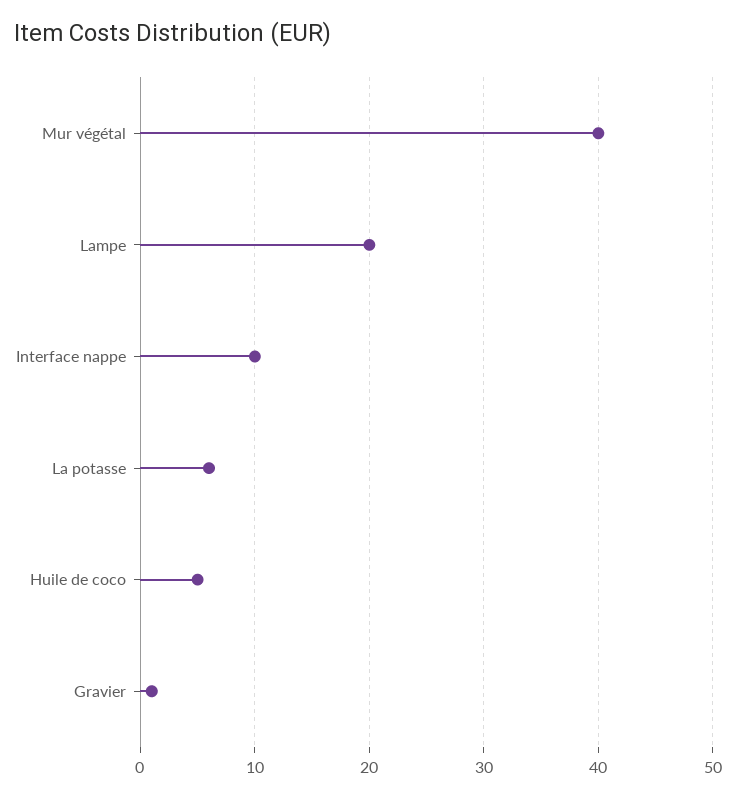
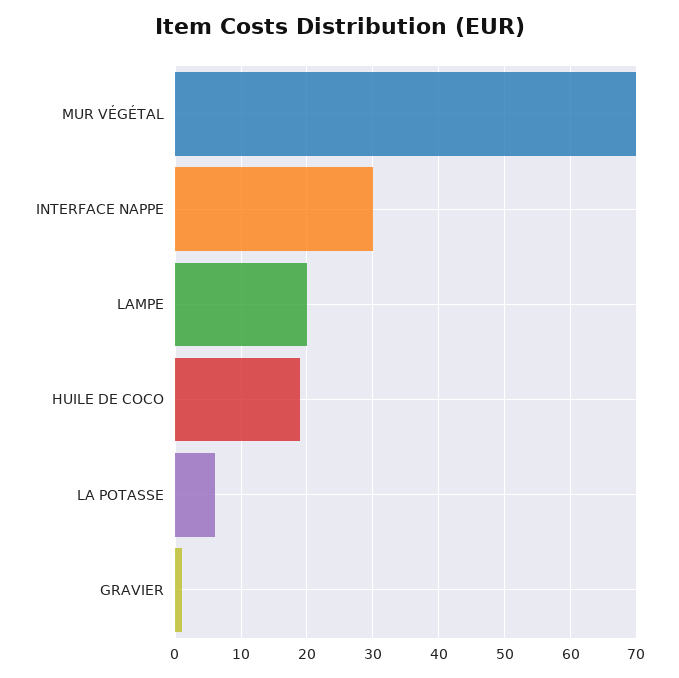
Mur végétal: 40 -> 70
Interface nappe: 10 -> 30
Huile de coco: 5 -> 19

